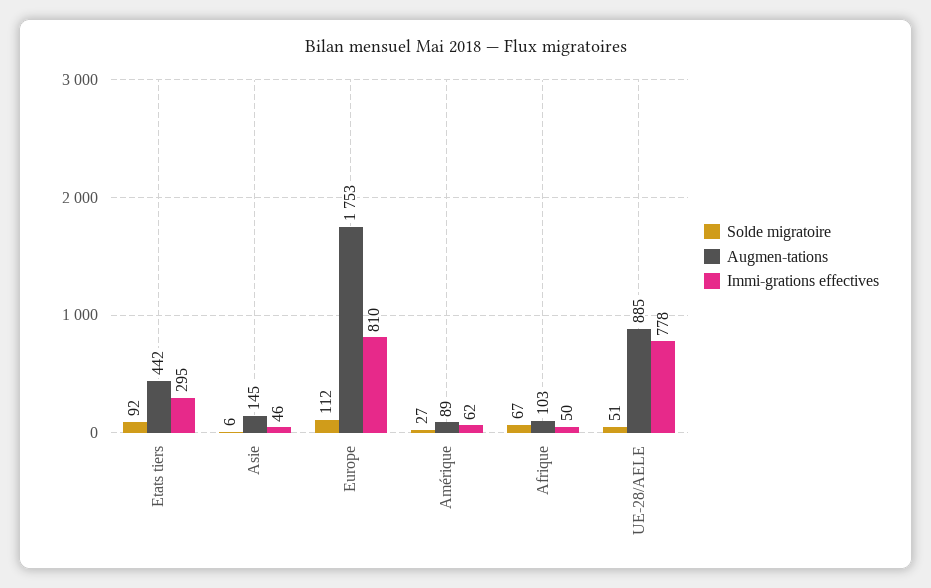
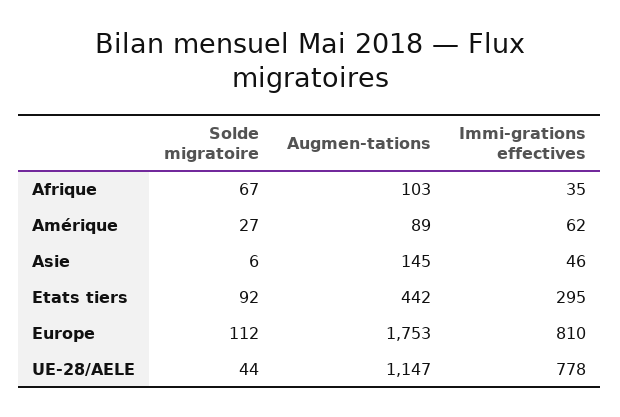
Immi-grations effectives, Afrique: 50 -> 35
Solde migratoire, UE-28/AELE: 51 -> 44
Augmen-tations, UE-28/AELE: 885 -> 1147

